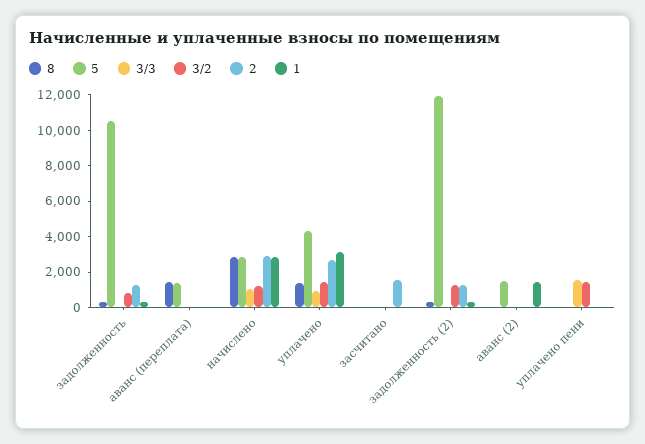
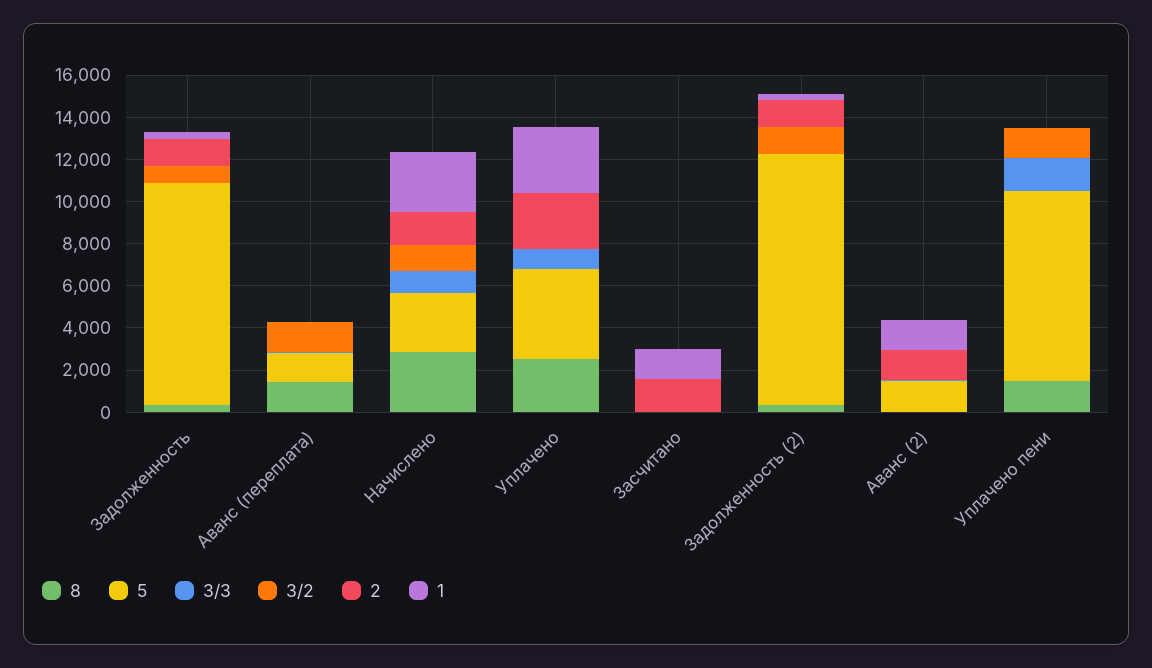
3/2, аванс (переплата): 0 -> 1500
2, начислено: 3000 -> 1500
8, уплачено: 1500 -> 2500
3/2, уплачено: 1500 -> 0
1, засчитано: 0 -> 1500
2, аванс (2): 0 -> 1500
8, уплачено пени: 0 -> 1500
5, уплачено пени: 0 -> 9000

